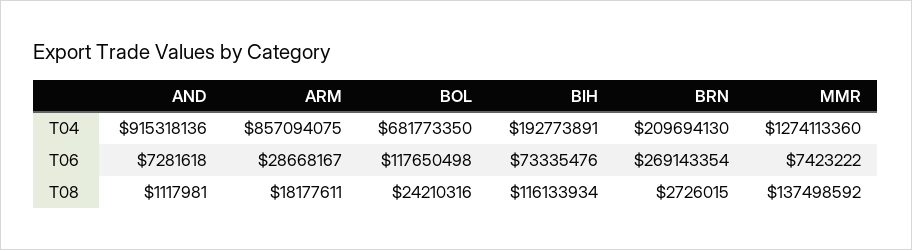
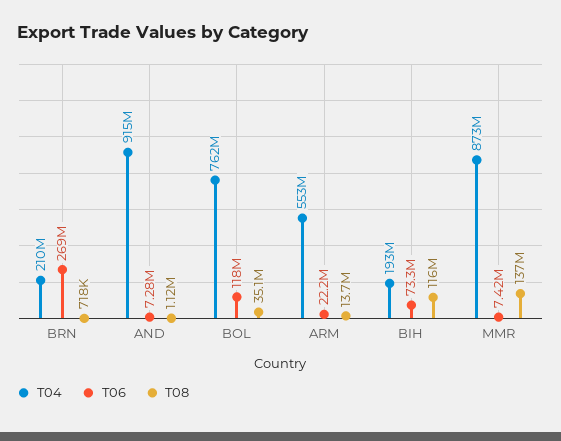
T04, ARM: 857094075 -> 553000000
T04, BOL: 681773350 -> 762000000
T04, MMR: 1274113360 -> 873000000
T06, ARM: 28668167 -> 22200000
T08, ARM: 18177611 -> 13700000
T08, BOL: 24210316 -> 35100000
T08, BRN: 2726015 -> 718000

